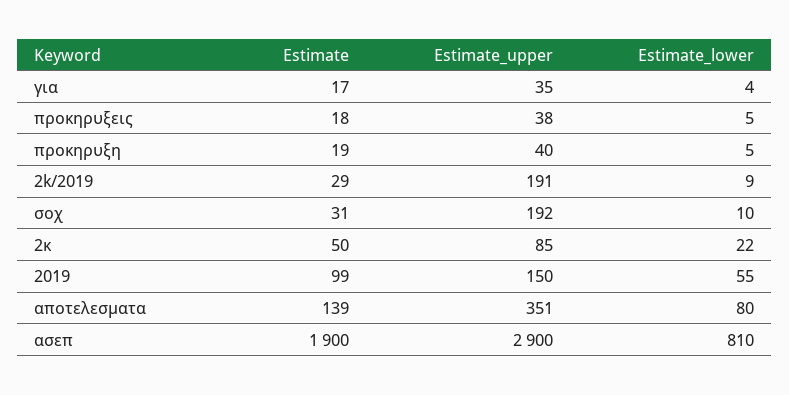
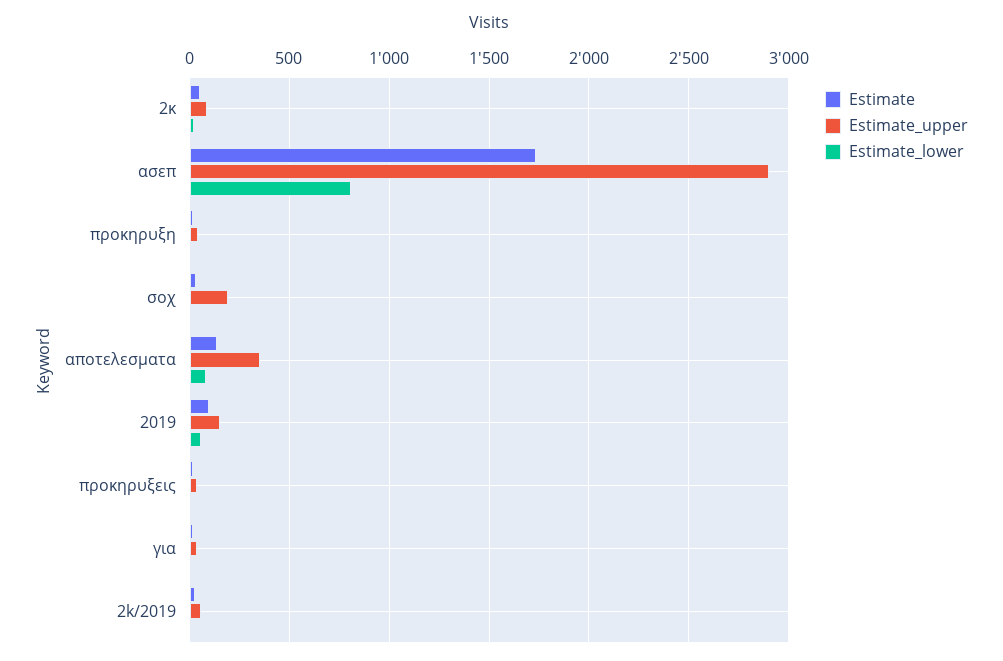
Estimate_upper, 2k/2019: 191 -> 50
Estimate, ασεπ: 1900 -> 1750

